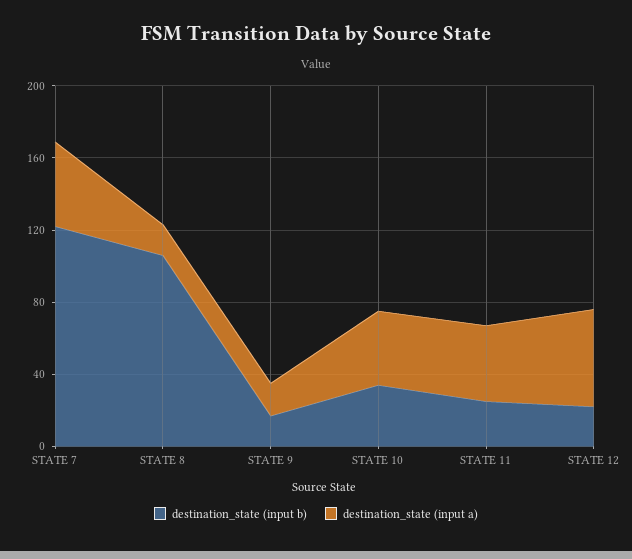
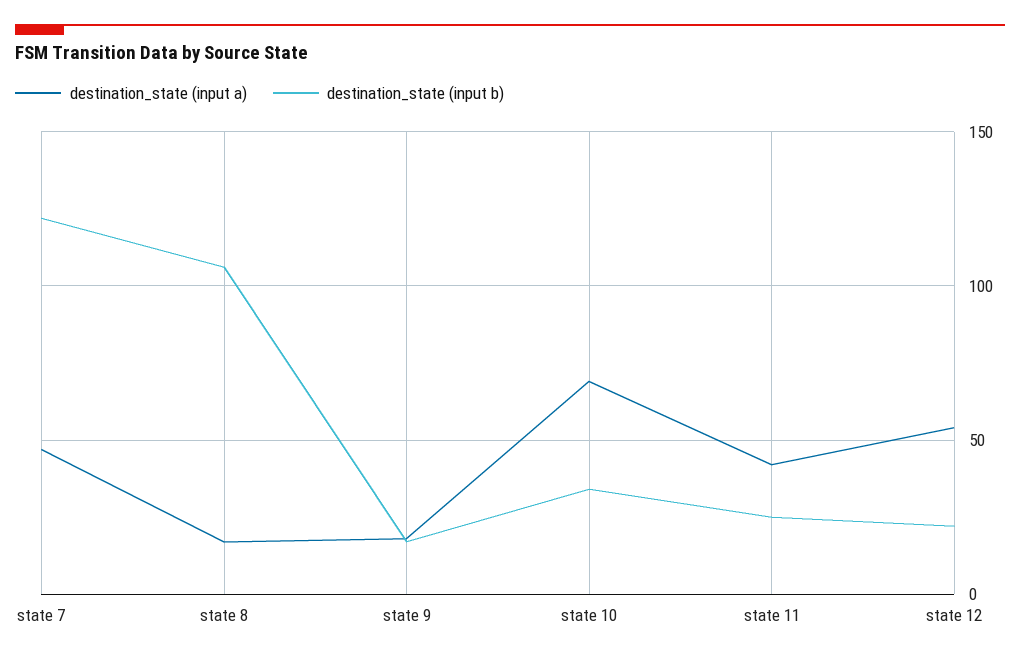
destination_state (input a), STATE 10: 40 -> 70

